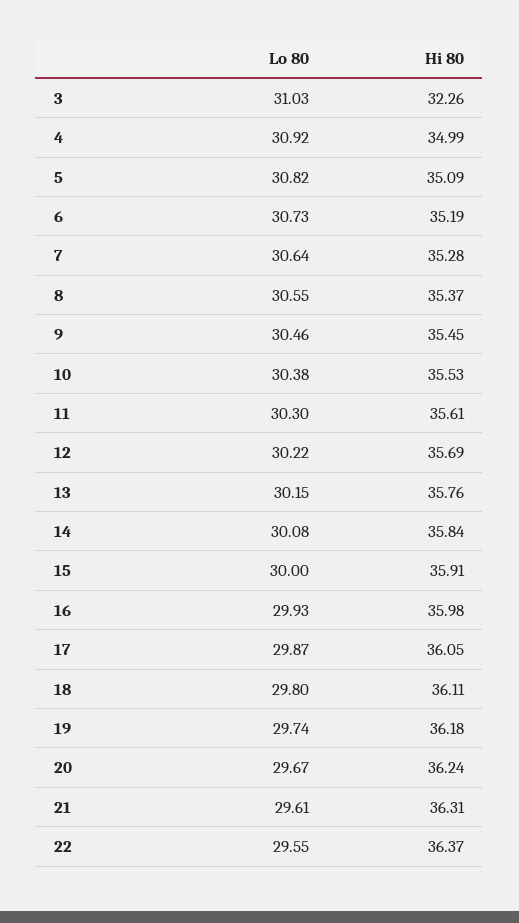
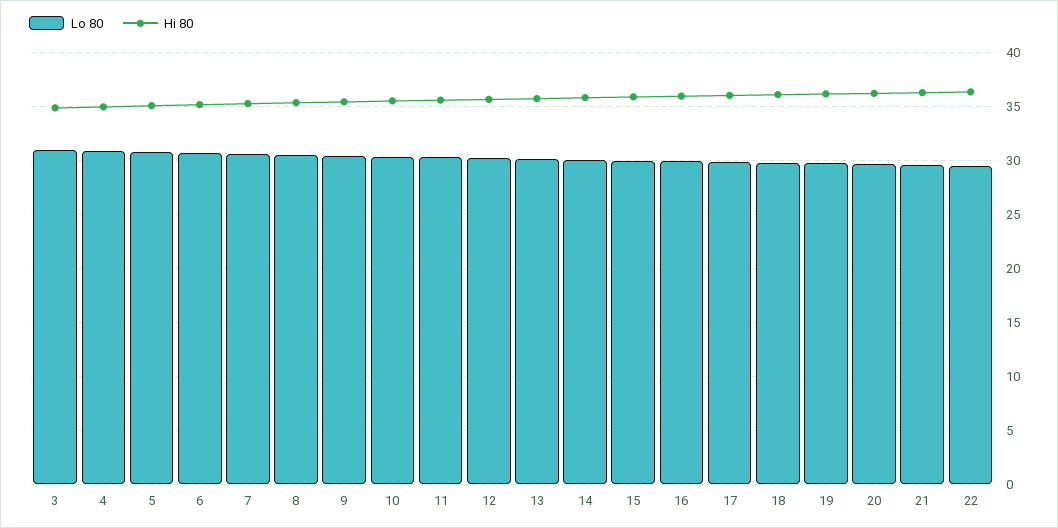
Hi 80, 3: 32.26 -> 35

